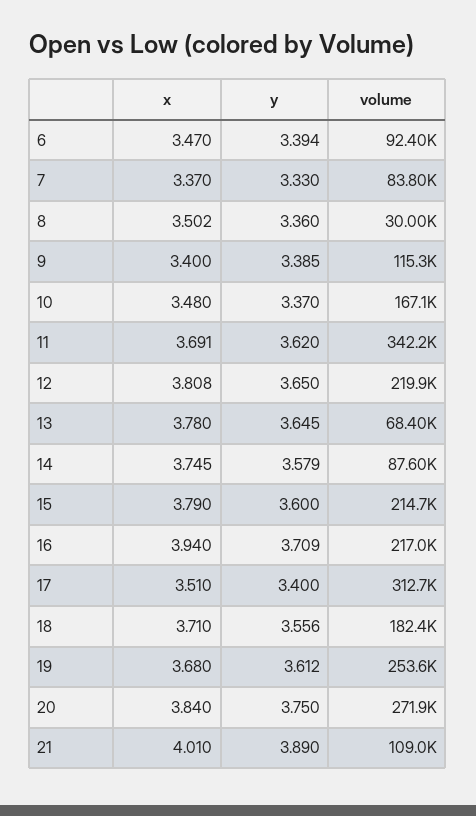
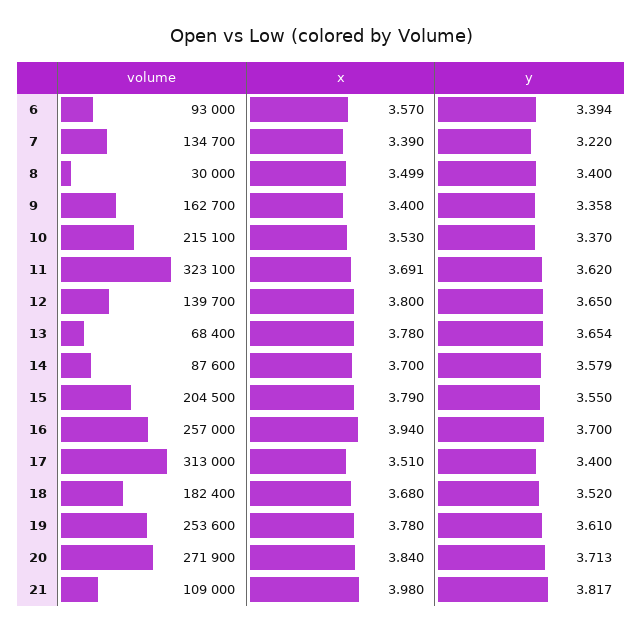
x, 6: 3.47 -> 3.57
volume, 6: 92400 -> 93000
x, 7: 3.37 -> 3.39
y, 7: 3.33 -> 3.22
volume, 7: 83800 -> 134700
x, 8: 3.502 -> 3.499
y, 8: 3.36 -> 3.4
y, 9: 3.385 -> 3.358
volume, 9: 115300 -> 162700
x, 10: 3.48 -> 3.53
volume, 10: 167100 -> 215100
volume, 11: 342200 -> 323100
x, 12: 3.808 -> 3.8
volume, 12: 219900 -> 139700
y, 13: 3.645 -> 3.654
x, 14: 3.745 -> 3.7
y, 15: 3.6 -> 3.55
volume, 15: 214700 -> 204500
y, 16: 3.709 -> 3.7
volume, 16: 217000 -> 257000
volume, 17: 312700 -> 313000
x, 18: 3.71 -> 3.68
y, 18: 3.556 -> 3.52
x, 19: 3.68 -> 3.78
y, 19: 3.612 -> 3.61
y, 20: 3.75 -> 3.713
x, 21: 4.01 -> 3.98
y, 21: 3.89 -> 3.817

